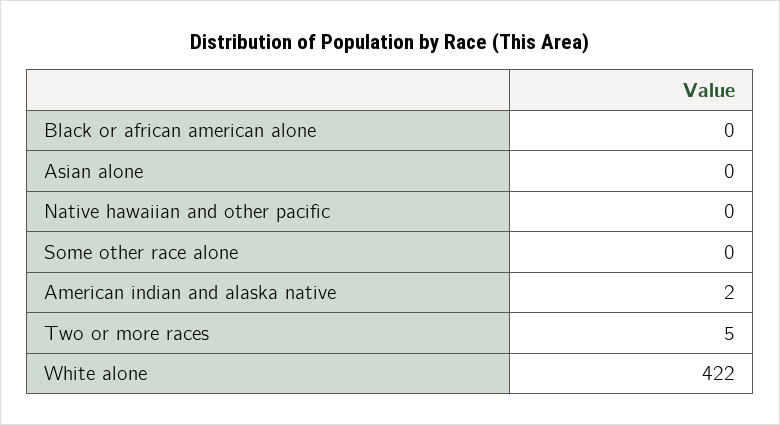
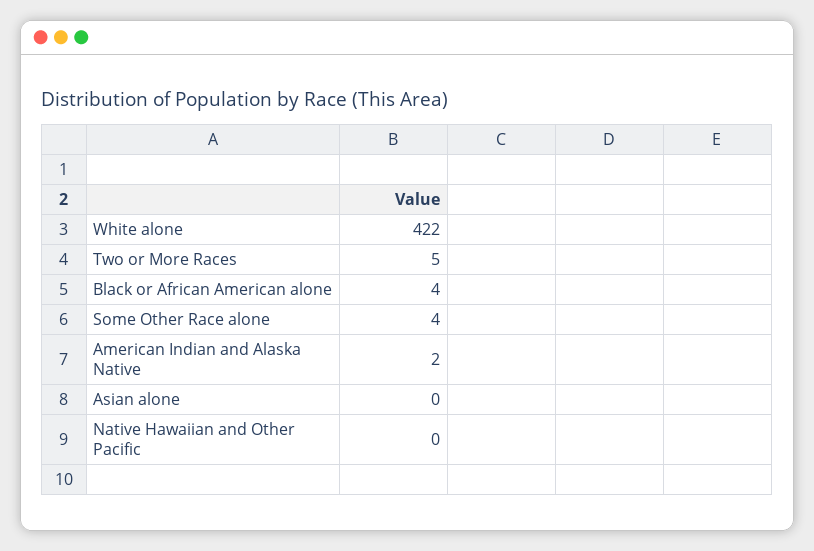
Black or african american alone: 0 -> 4
Some other race alone: 0 -> 4

